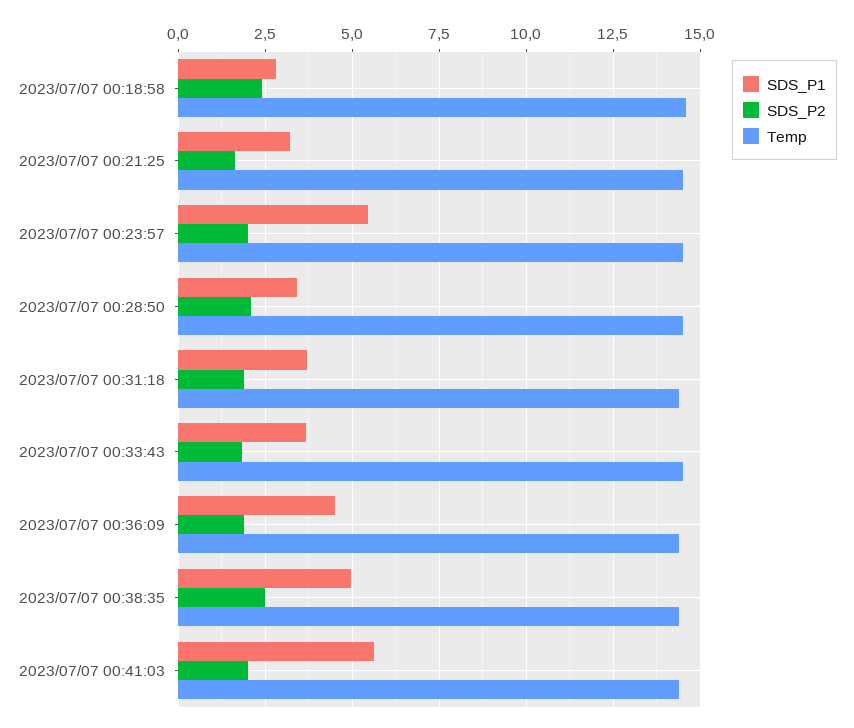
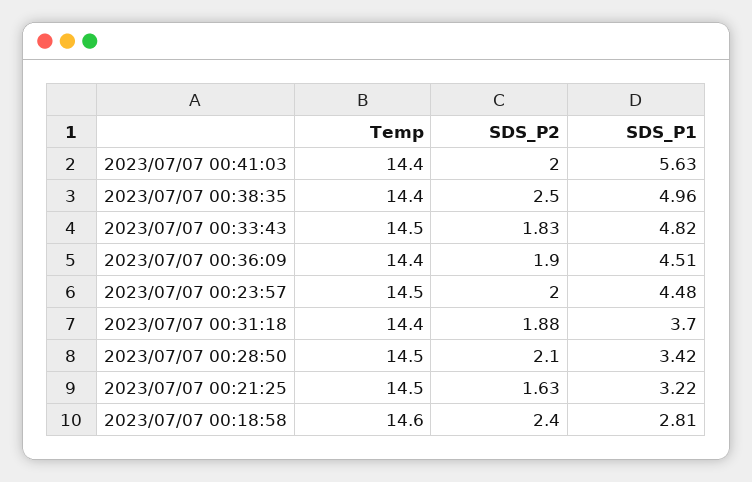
SDS_P1, 2023/07/07 00:23:57: 5.5 -> 4.48
SDS_P1, 2023/07/07 00:33:43: 3.75 -> 4.82

